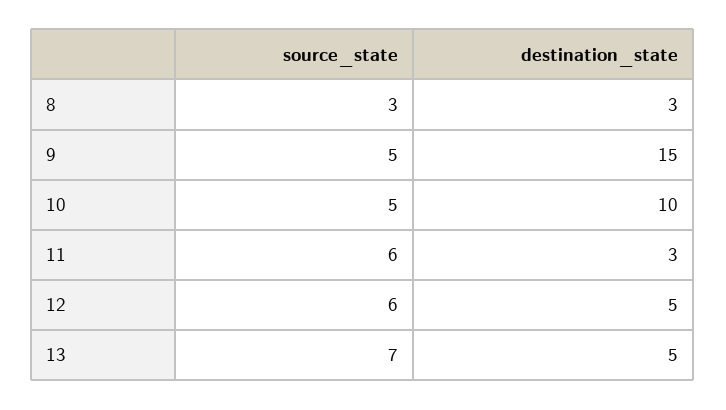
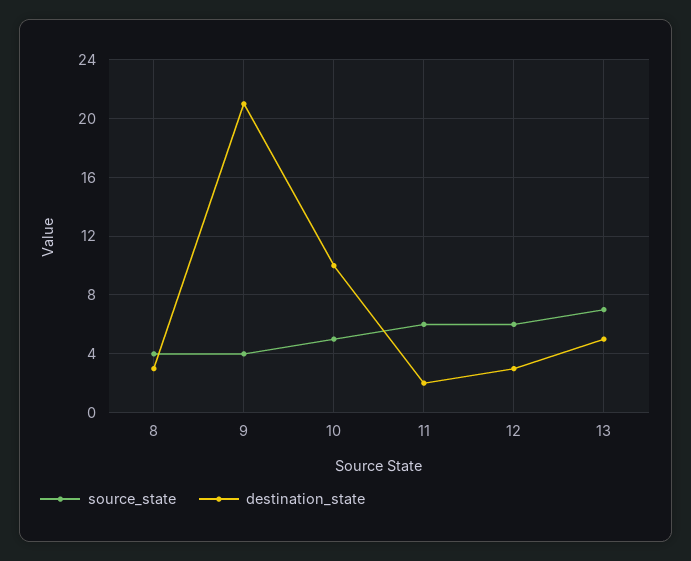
source_state, 8: 3 -> 4
source_state, 9: 5 -> 4
destination_state, 9: 15 -> 21
destination_state, 11: 3 -> 2
destination_state, 12: 5 -> 3

